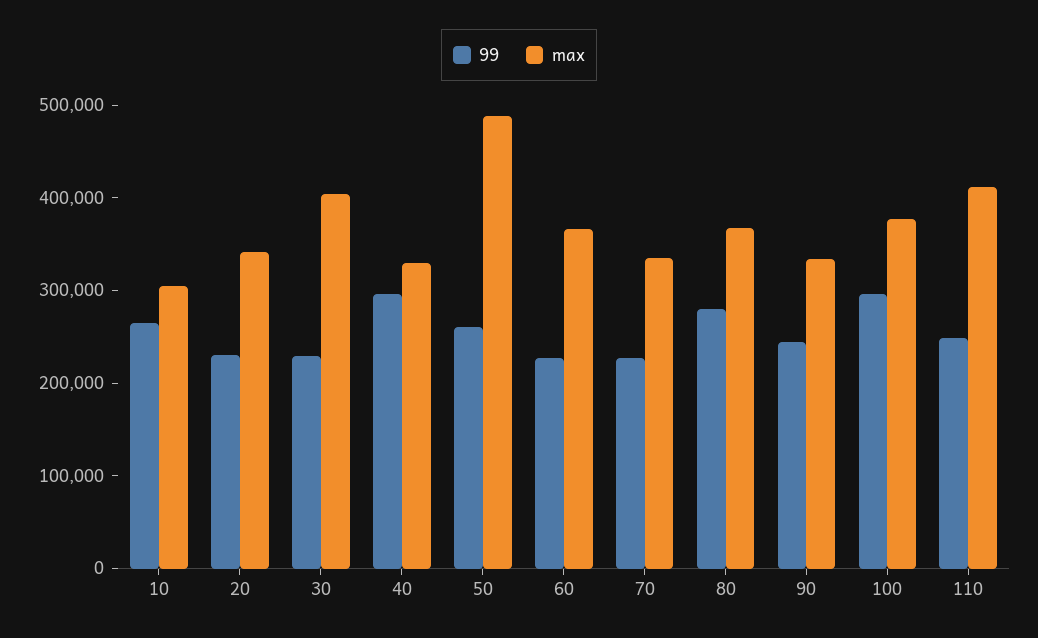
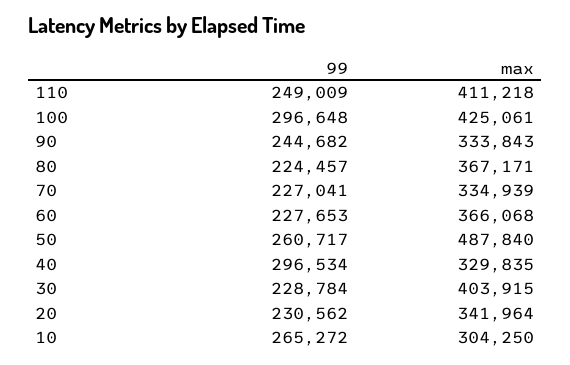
99, 80: 280000 -> 224457
max, 100: 380000 -> 425061

